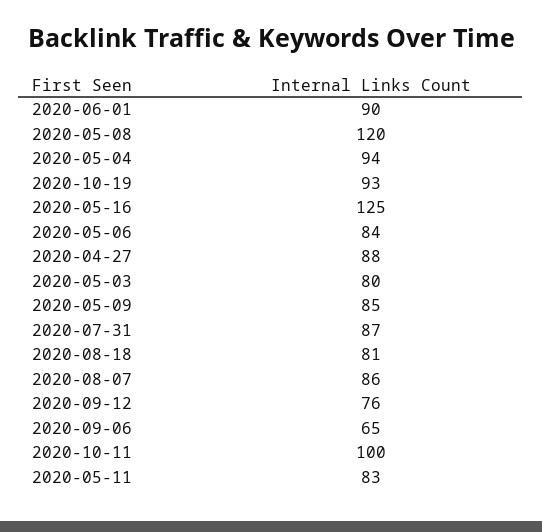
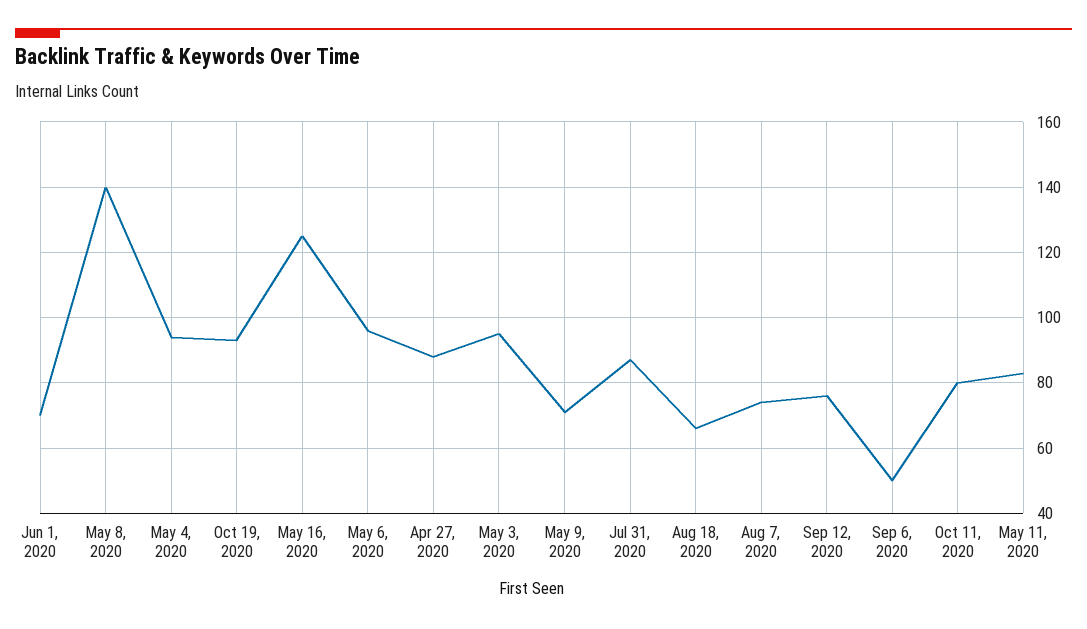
2020-06-01: 90 -> 70
2020-05-08: 120 -> 140
2020-05-06: 84 -> 95
2020-05-03: 80 -> 95
2020-05-09: 85 -> 70
2020-08-18: 81 -> 65
2020-08-07: 86 -> 75
2020-09-06: 65 -> 50
2020-10-11: 100 -> 80

